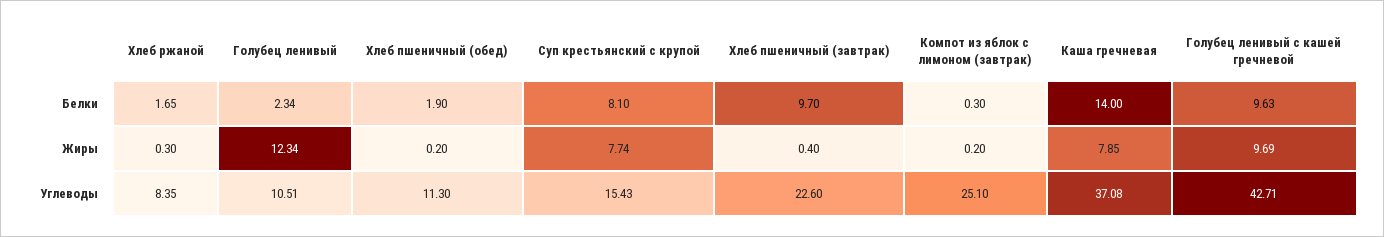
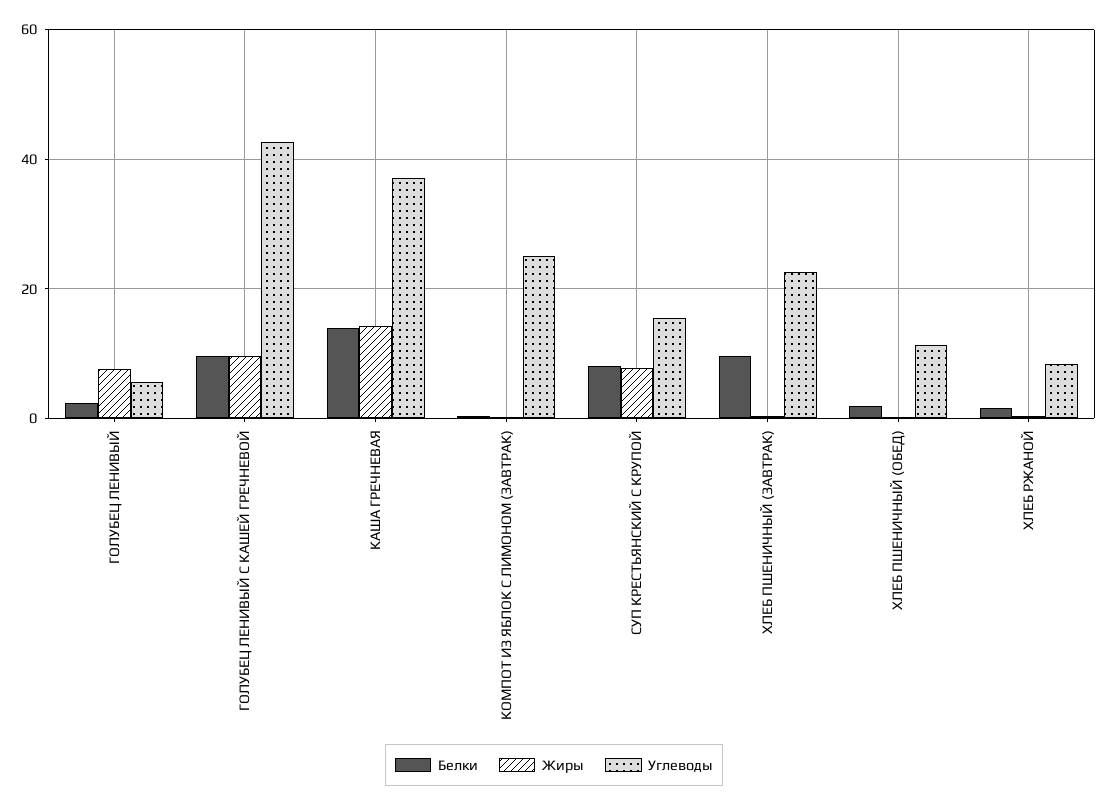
Жиры, Голубец ленивый: 12.34 -> 8
Жиры, Каша гречневая: 7.85 -> 14
Углеводы, Голубец ленивый: 10.51 -> 6

